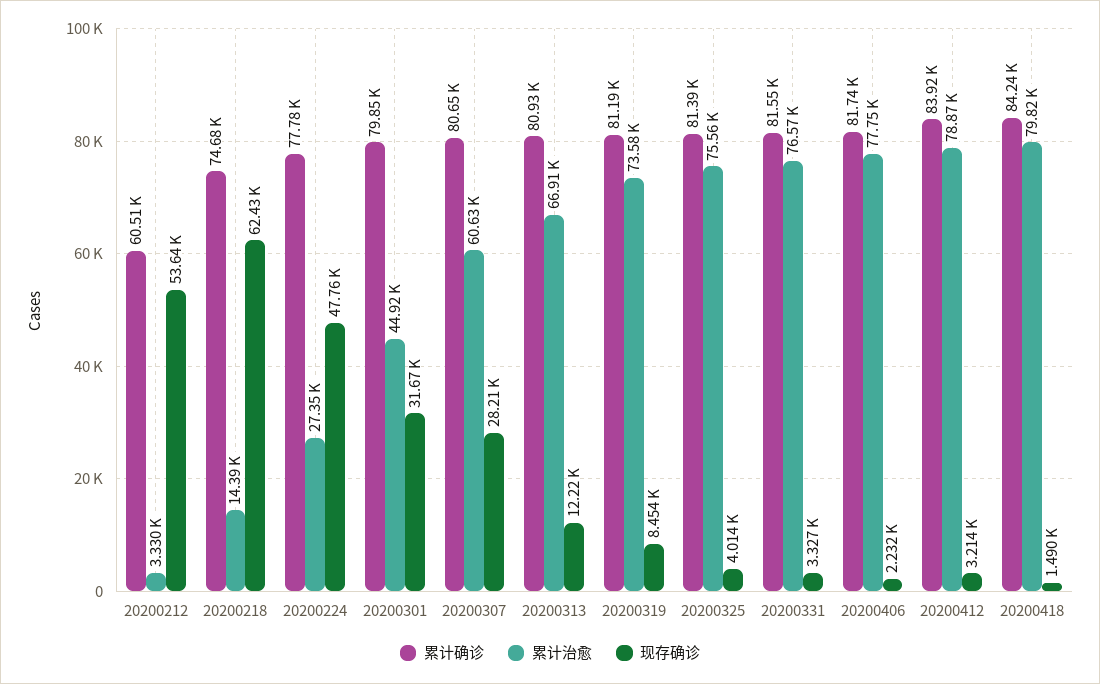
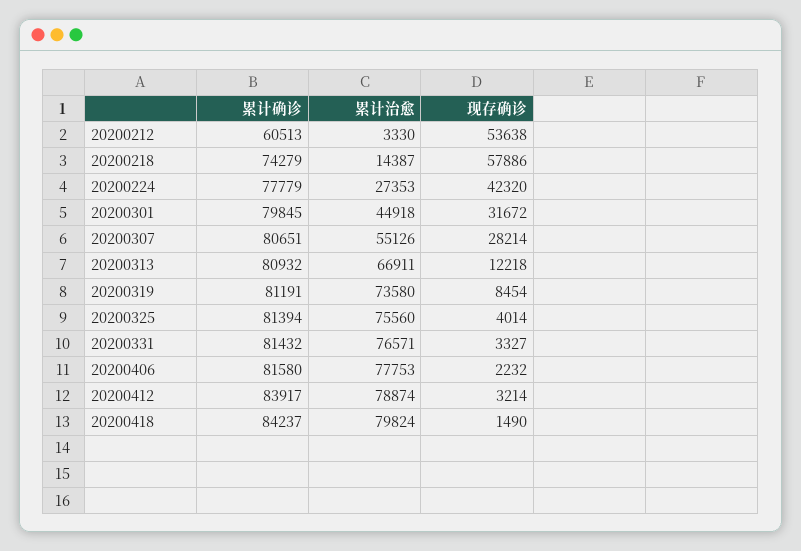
累计确诊, 20200218: 74680 -> 74279
现存确诊, 20200218: 62430 -> 57886
现存确诊, 20200224: 47760 -> 42320
累计治愈, 20200307: 60630 -> 55126
累计确诊, 20200331: 81550 -> 81432
累计确诊, 20200406: 81740 -> 81580

